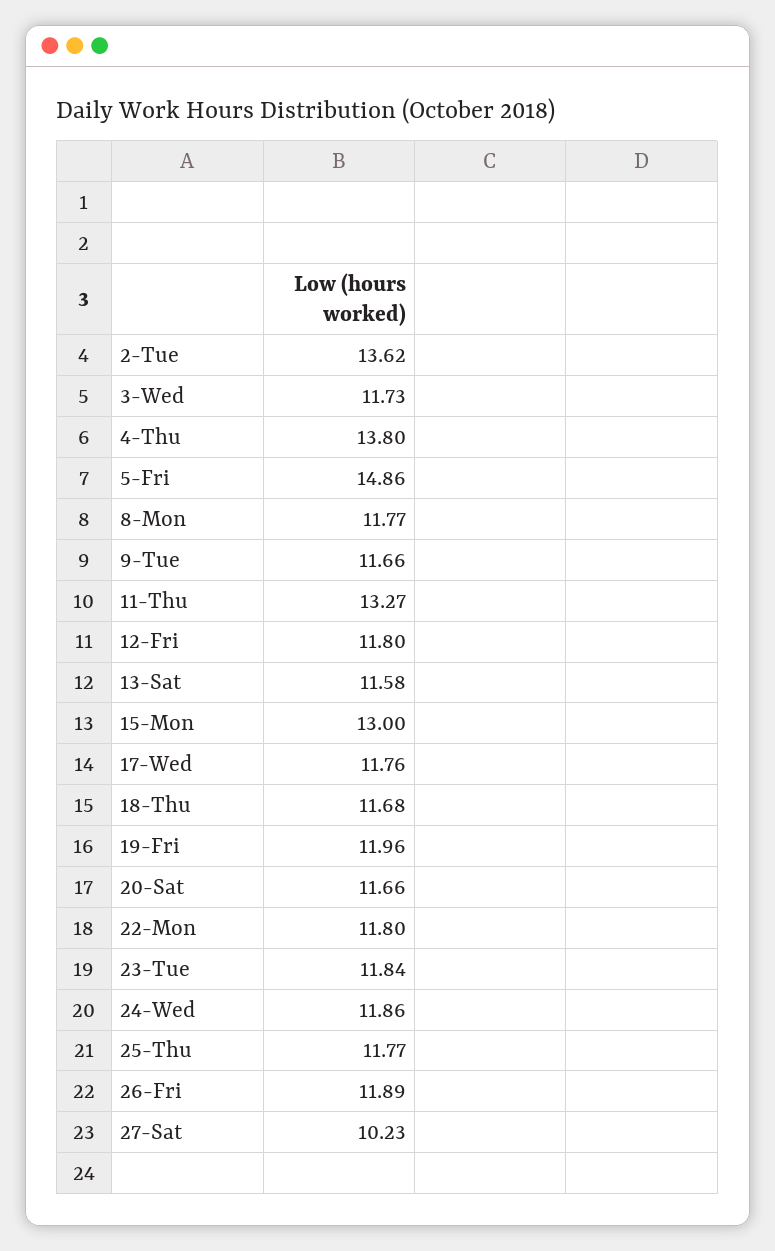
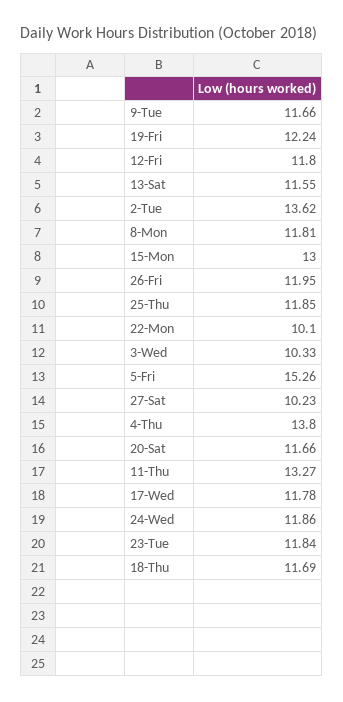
3-Wed: 11.73 -> 10.33
5-Fri: 14.86 -> 15.26
8-Mon: 11.77 -> 11.81
13-Sat: 11.58 -> 11.55
17-Wed: 11.76 -> 11.78
18-Thu: 11.68 -> 11.69
19-Fri: 11.96 -> 12.24
22-Mon: 11.8 -> 10.1
25-Thu: 11.77 -> 11.85
26-Fri: 11.89 -> 11.95

